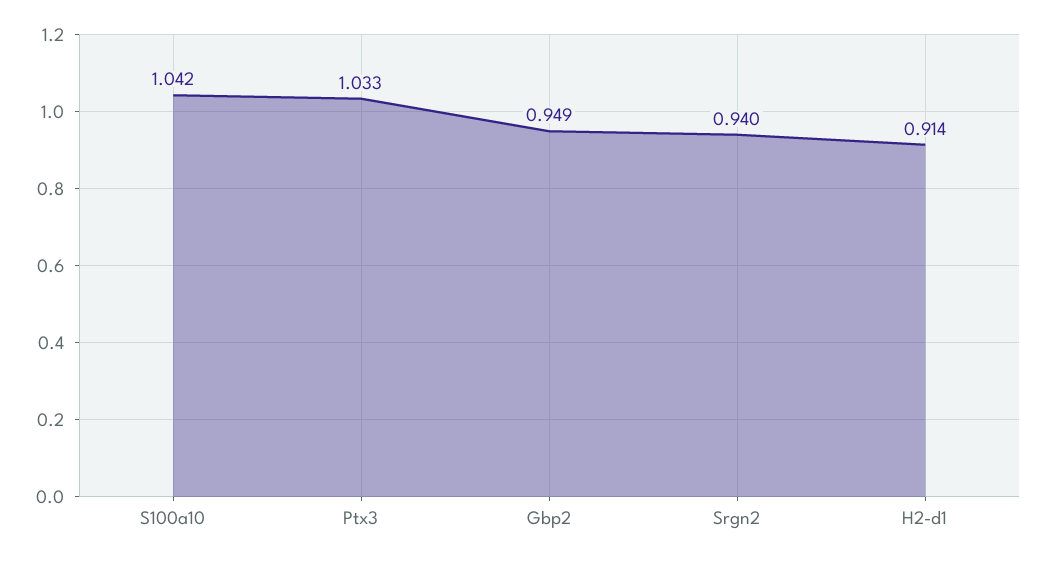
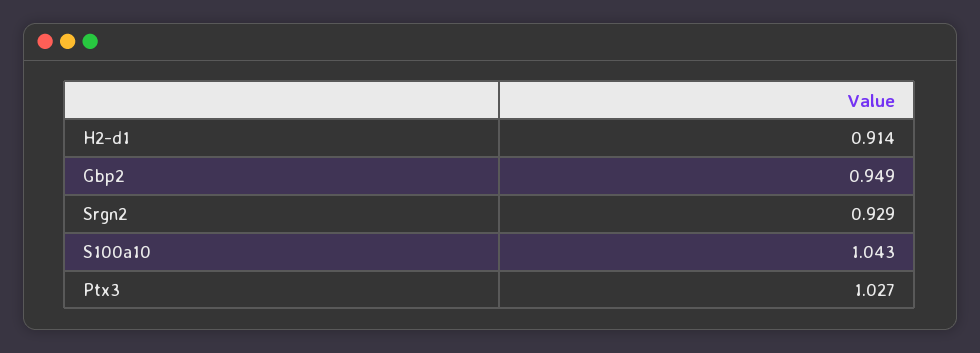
S100a10: 1.042 -> 1.043
Ptx3: 1.033 -> 1.027
Srgn2: 0.94 -> 0.929

